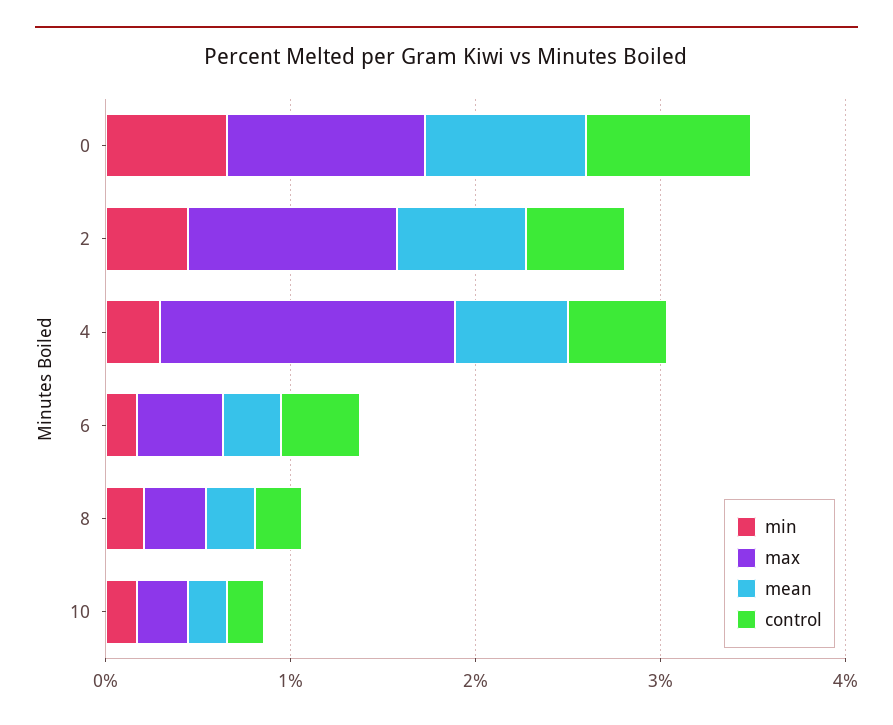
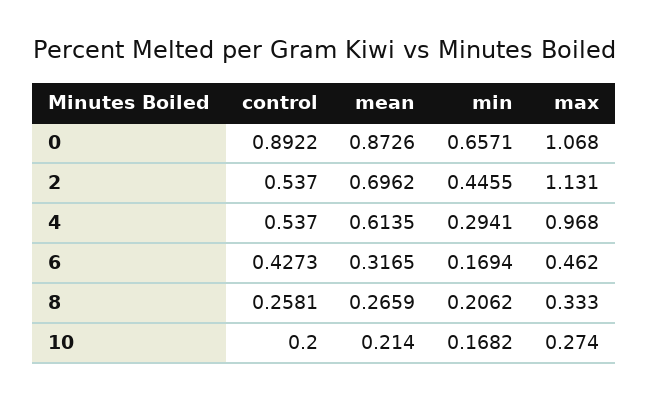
max, 4: 1.6 -> 0.968

